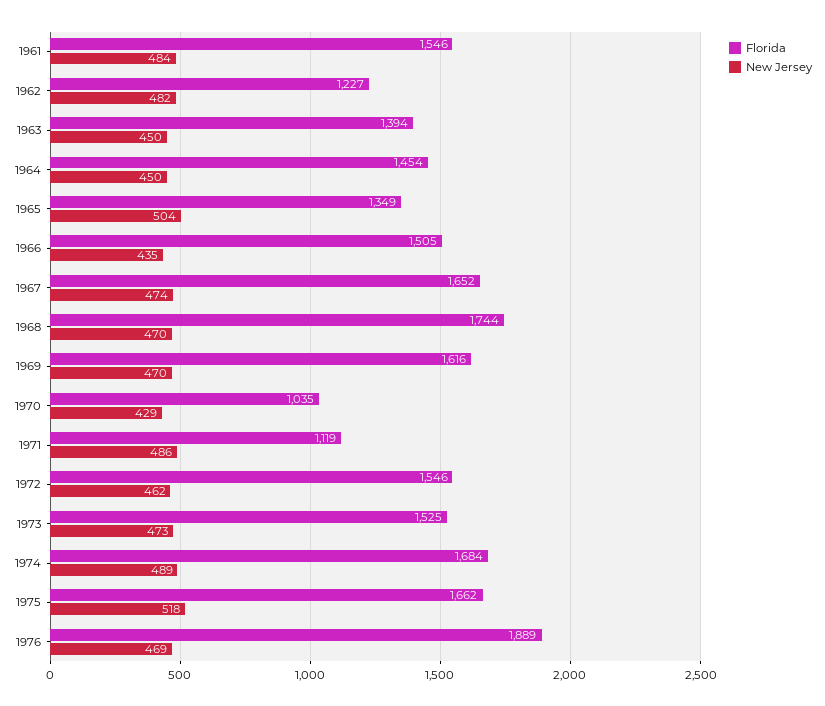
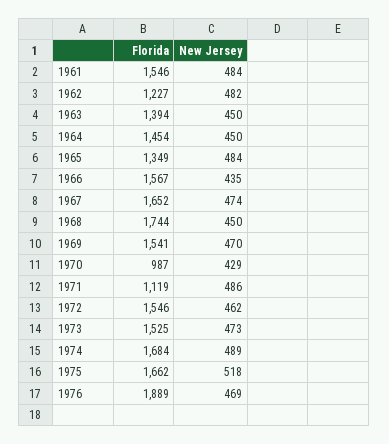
New Jersey, 1965: 504 -> 484
Florida, 1966: 1505 -> 1567
New Jersey, 1968: 470 -> 450
Florida, 1969: 1616 -> 1541
Florida, 1970: 1035 -> 987

